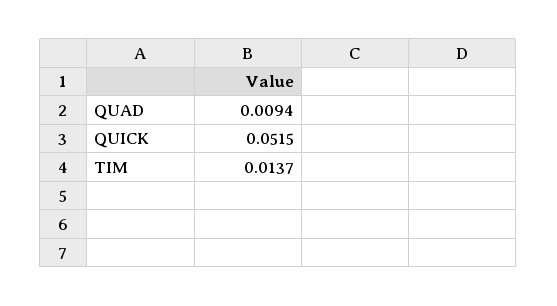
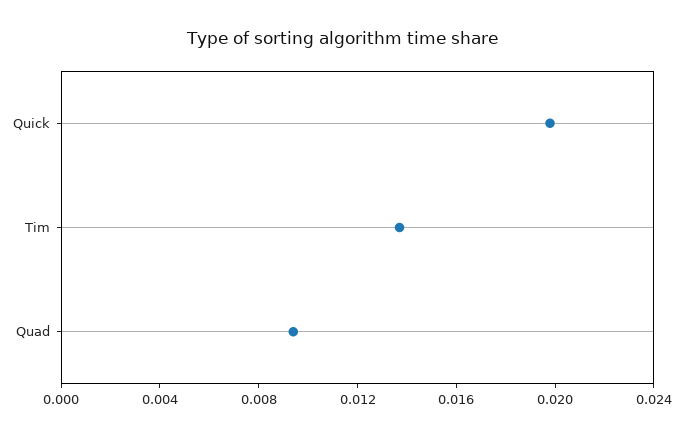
QUICK: 0.0515 -> 0.02

